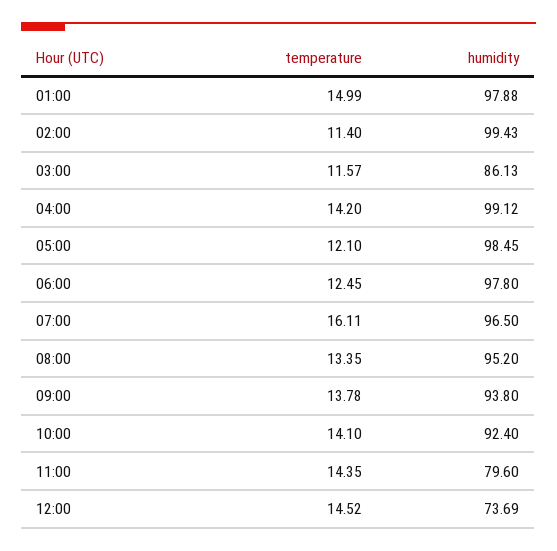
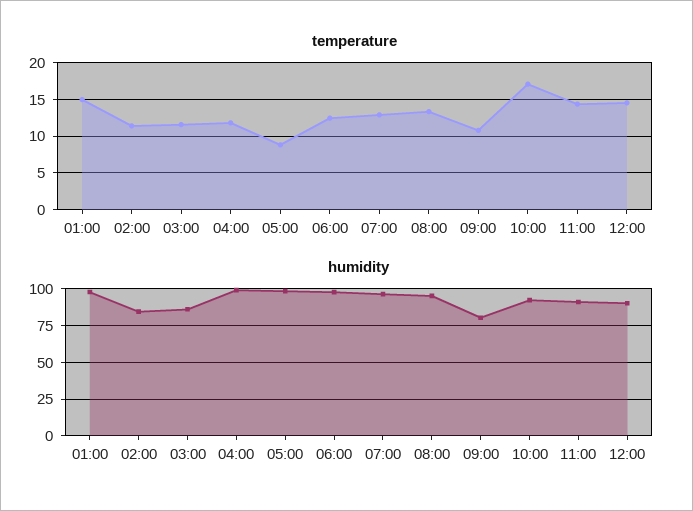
humidity, 02:00: 99.43 -> 85
temperature, 04:00: 14.2 -> 12
temperature, 05:00: 12.1 -> 9
temperature, 07:00: 16.11 -> 13
temperature, 09:00: 13.78 -> 11
humidity, 09:00: 93.8 -> 80
temperature, 10:00: 14.1 -> 17
humidity, 11:00: 79.6 -> 90
humidity, 12:00: 73.69 -> 90

